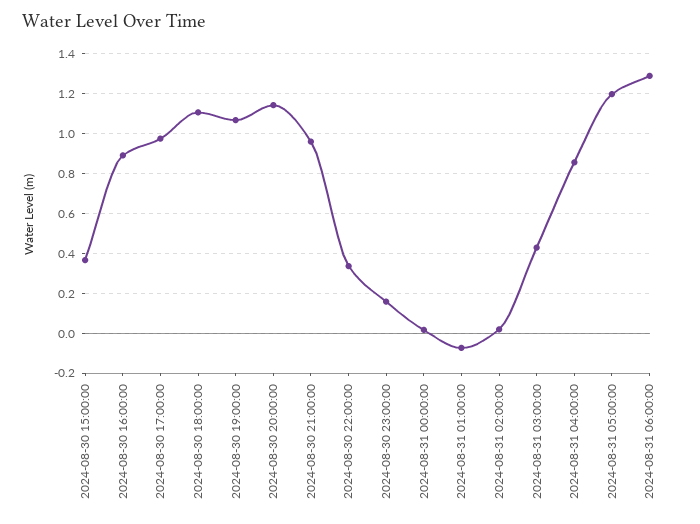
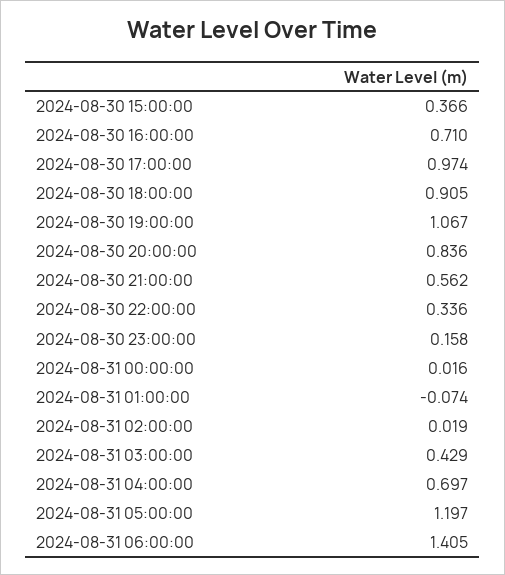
2024-08-30 16:00:00: 0.9 -> 0.71
2024-08-30 18:00:00: 1.1 -> 0.905
2024-08-30 20:00:00: 1.15 -> 0.836
2024-08-30 21:00:00: 0.95 -> 0.562
2024-08-31 04:00:00: 0.85 -> 0.697
2024-08-31 06:00:00: 1.3 -> 1.405

